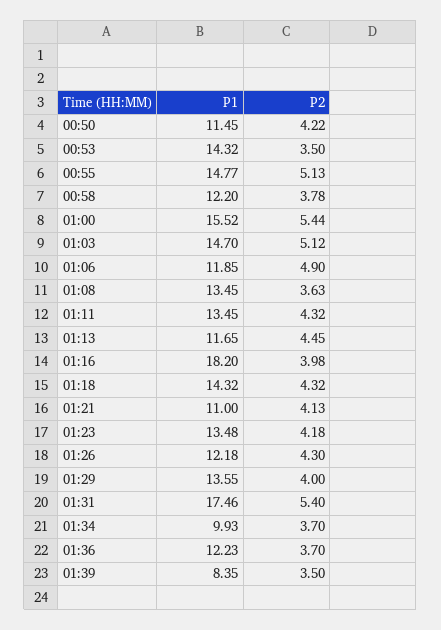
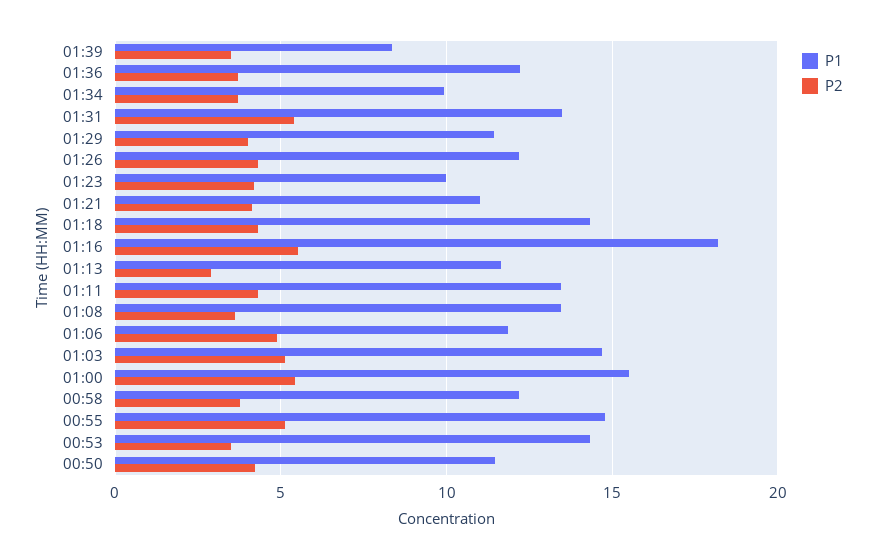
P2, 01:13: 4.45 -> 3
P2, 01:16: 3.98 -> 5.5
P1, 01:23: 13.48 -> 10
P1, 01:29: 13.55 -> 11.5
P1, 01:31: 17.46 -> 13.5

